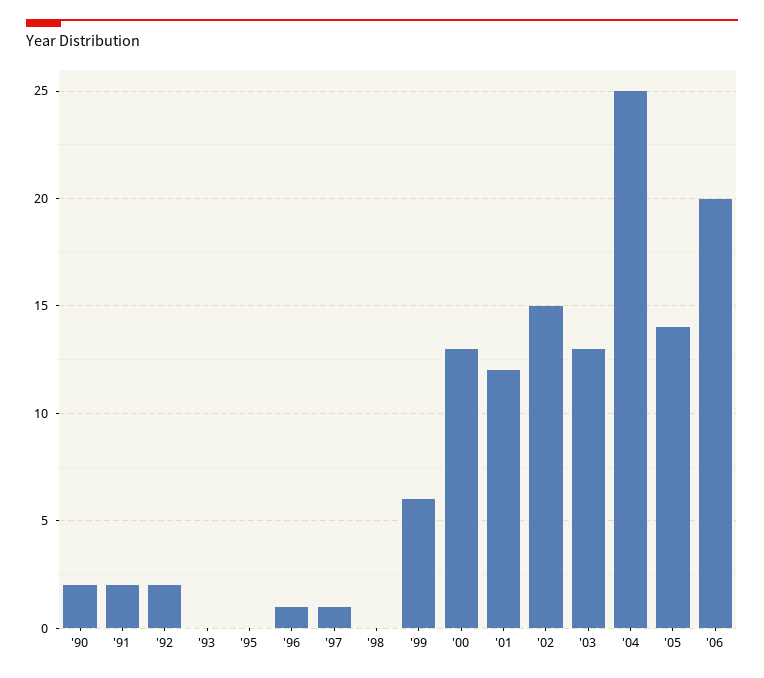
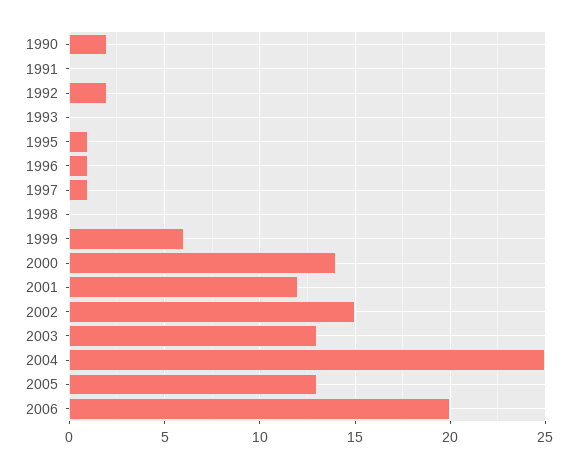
'91: 2 -> 0
'95: 0 -> 1
'00: 13 -> 14
'05: 14 -> 13

